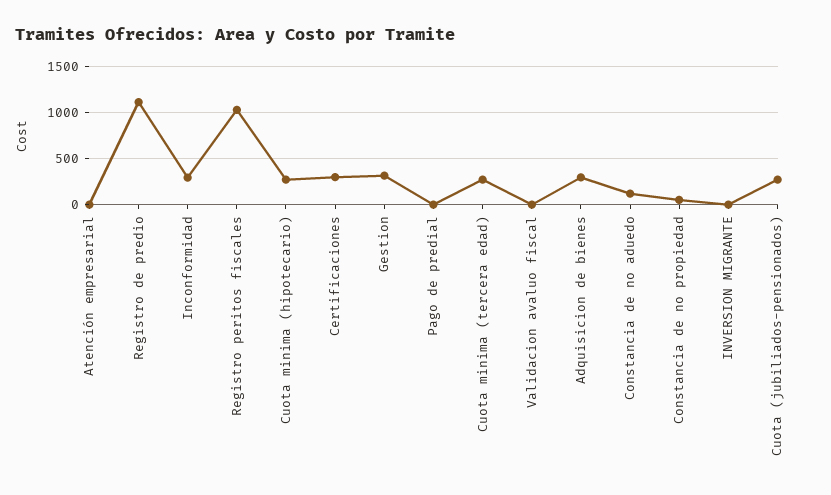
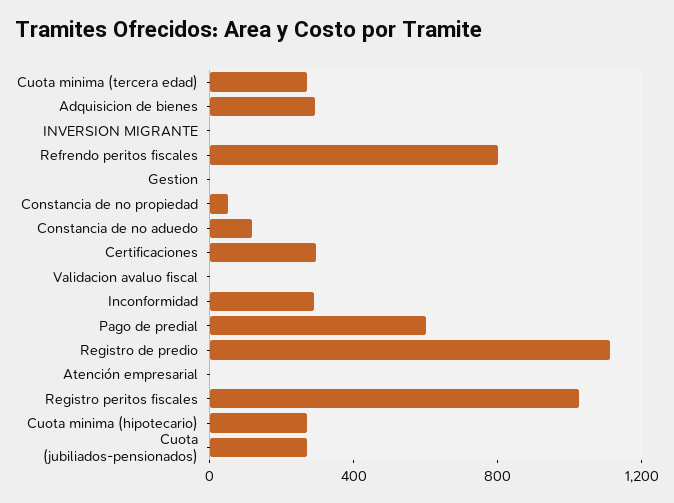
Gestion: 300 -> 0
Pago de predial: 0 -> 600
Refrendo peritos fiscales: none -> 800

